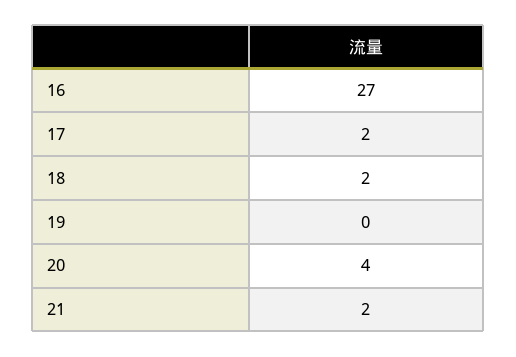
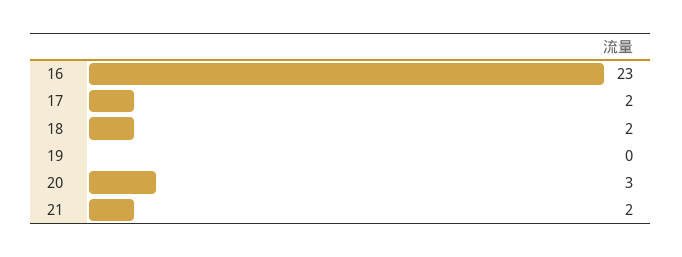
16: 27 -> 23
20: 4 -> 3

